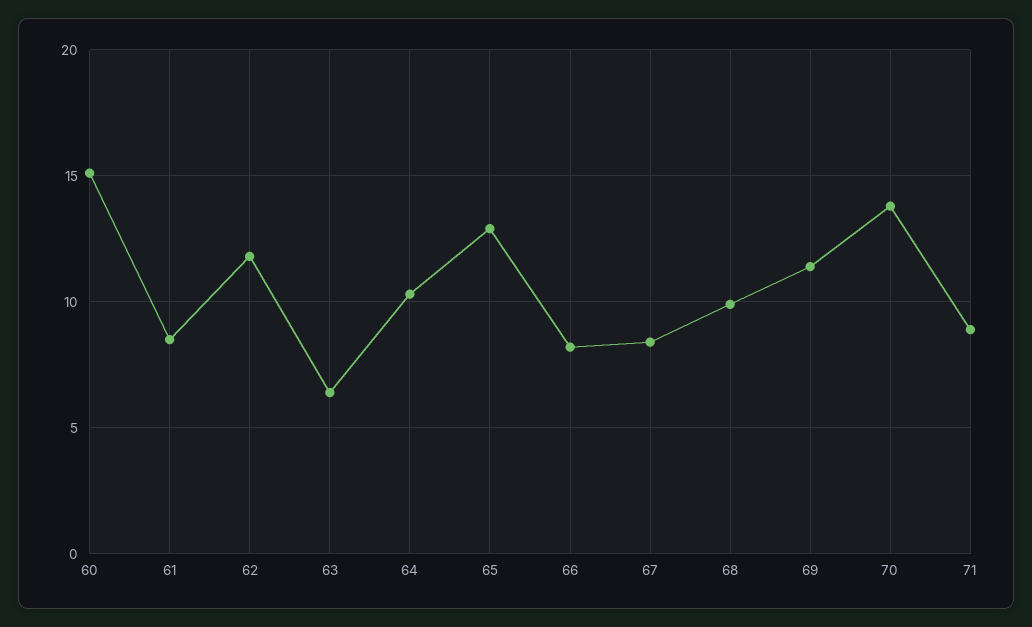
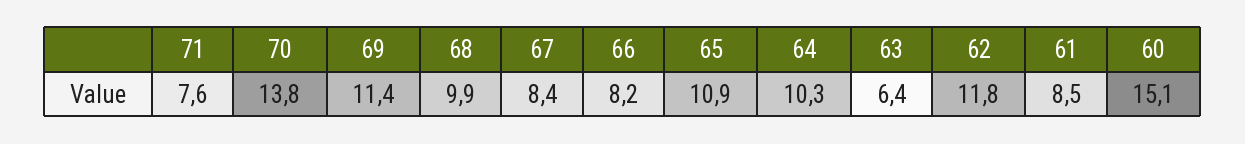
65: 13 -> 10.9
71: 9 -> 7.6

